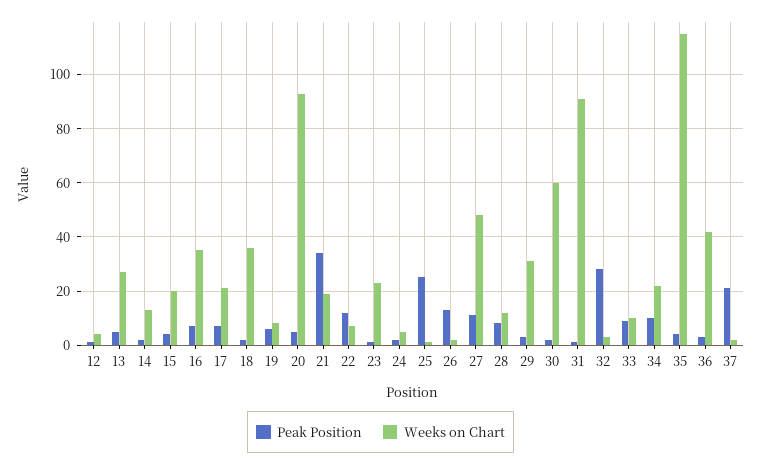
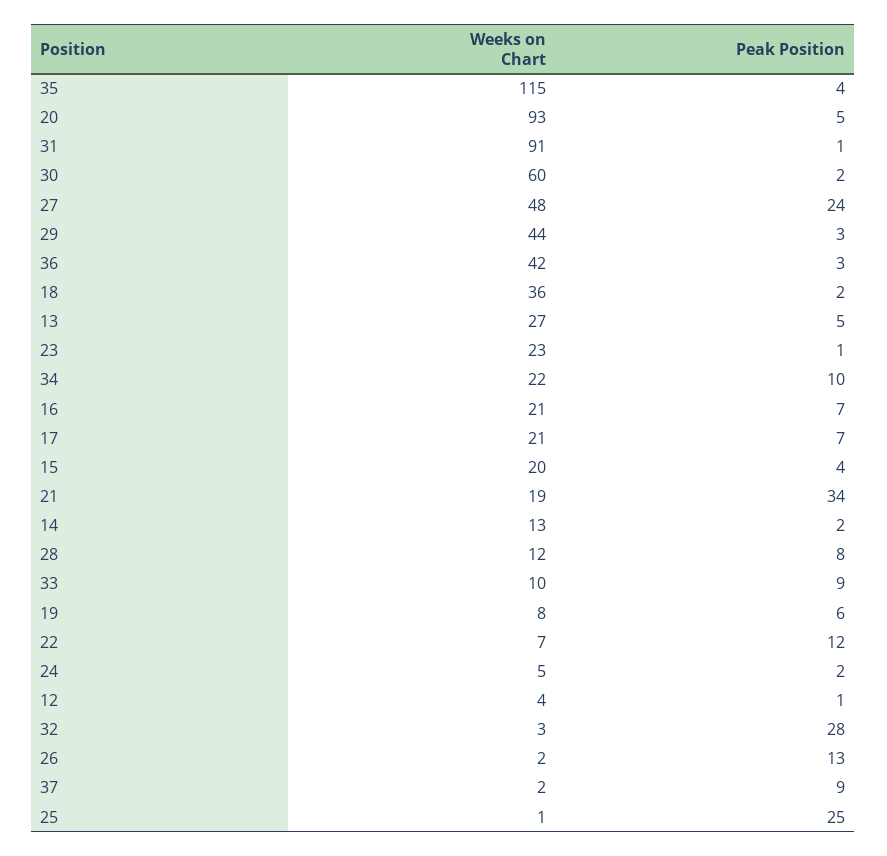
Weeks on Chart, 16: 35 -> 21
Peak Position, 27: 10 -> 24
Weeks on Chart, 29: 30 -> 44
Peak Position, 37: 20 -> 9

